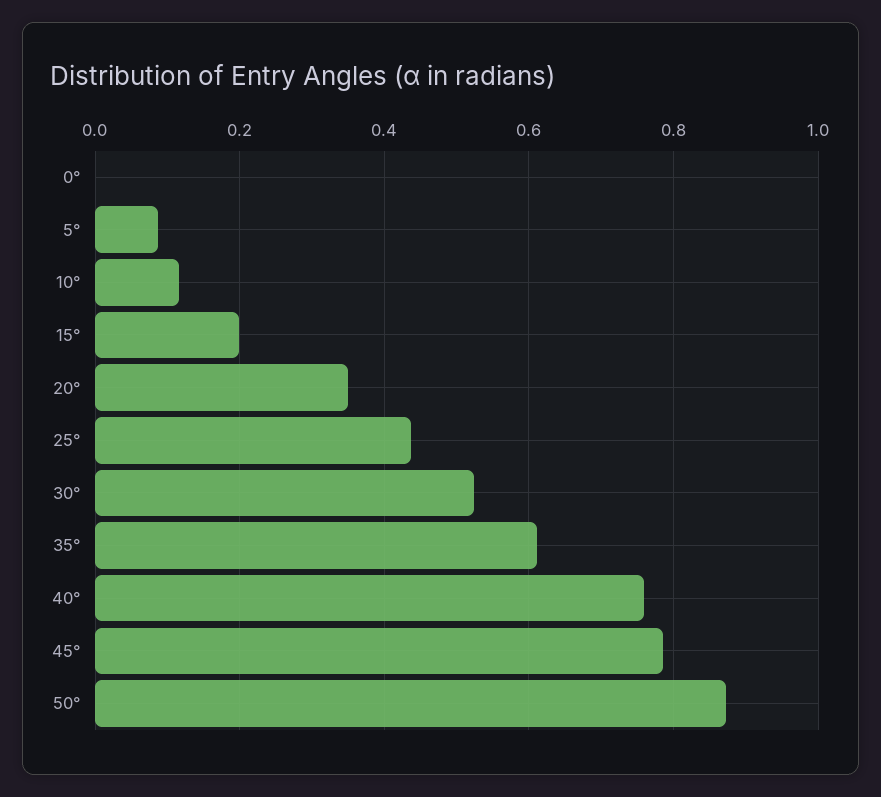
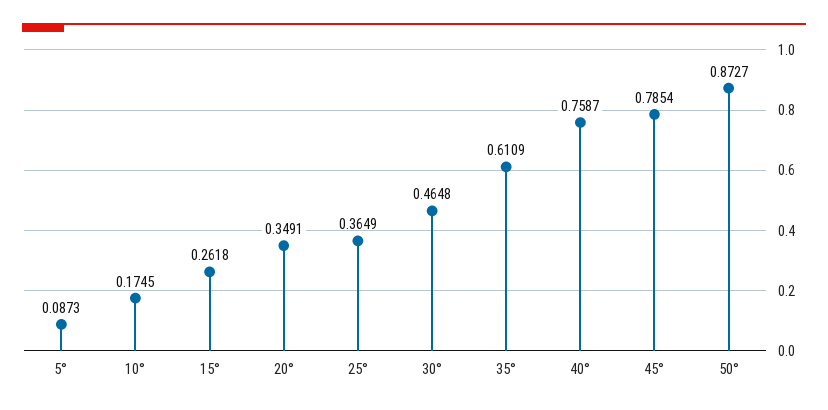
0°: 0 -> none
10°: 0.12 -> 0.1745
15°: 0.2 -> 0.2618
25°: 0.44 -> 0.3649
30°: 0.52 -> 0.4648

